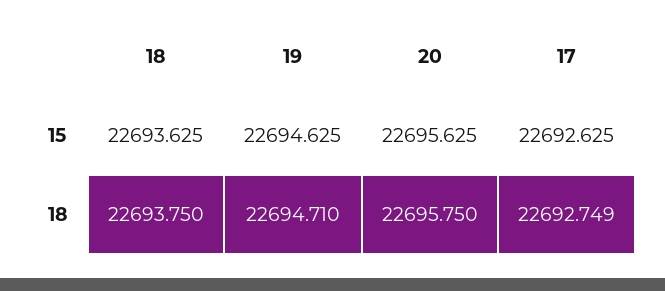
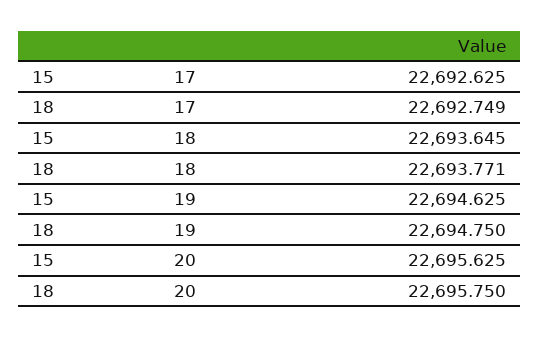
18, 15: 22693.625 -> 22693.645
18, 18: 22693.75 -> 22693.771
19, 18: 22694.71 -> 22694.75

